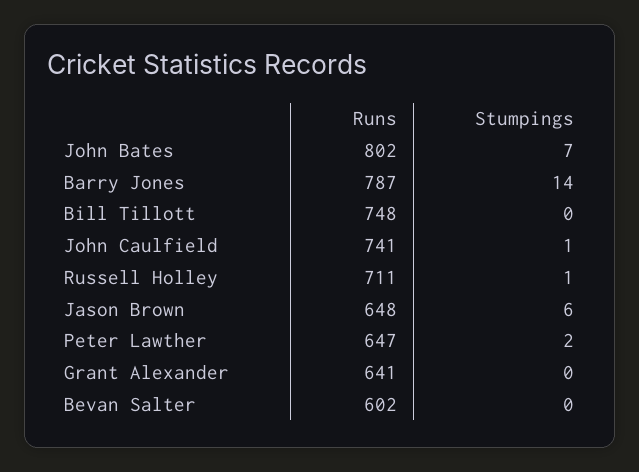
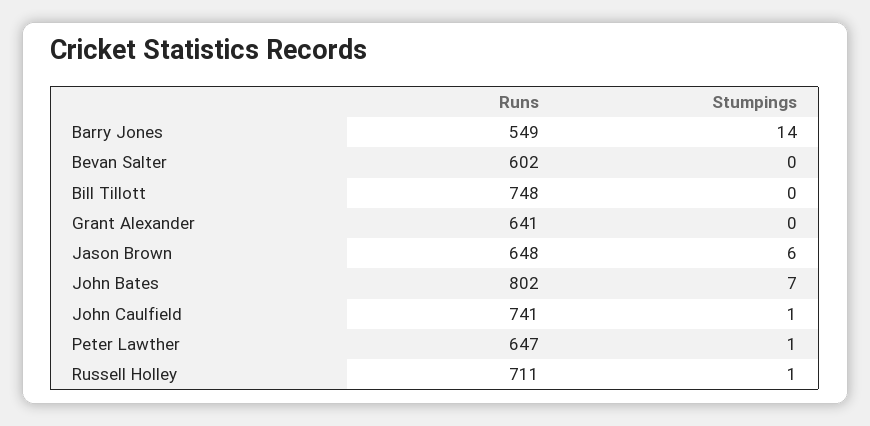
Runs, Barry Jones: 787 -> 549
Stumpings, Peter Lawther: 2 -> 1

